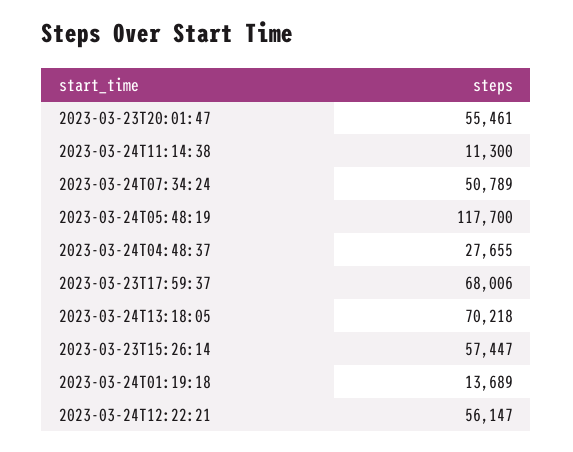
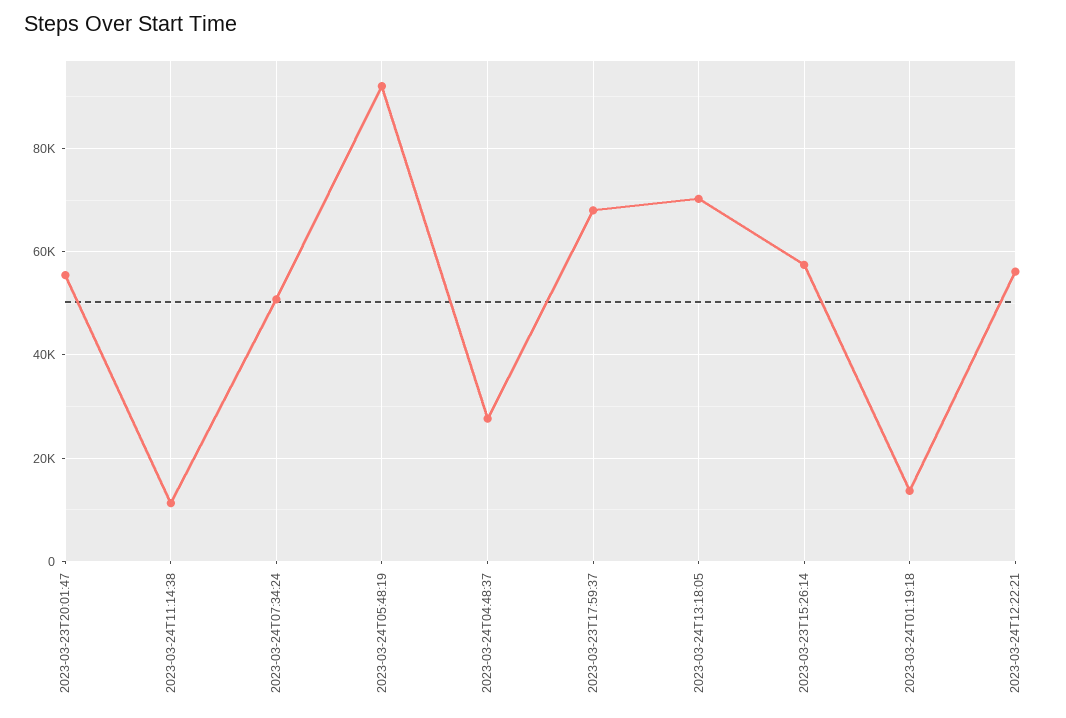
2023-03-24T05:48:19: 117700 -> 92000

